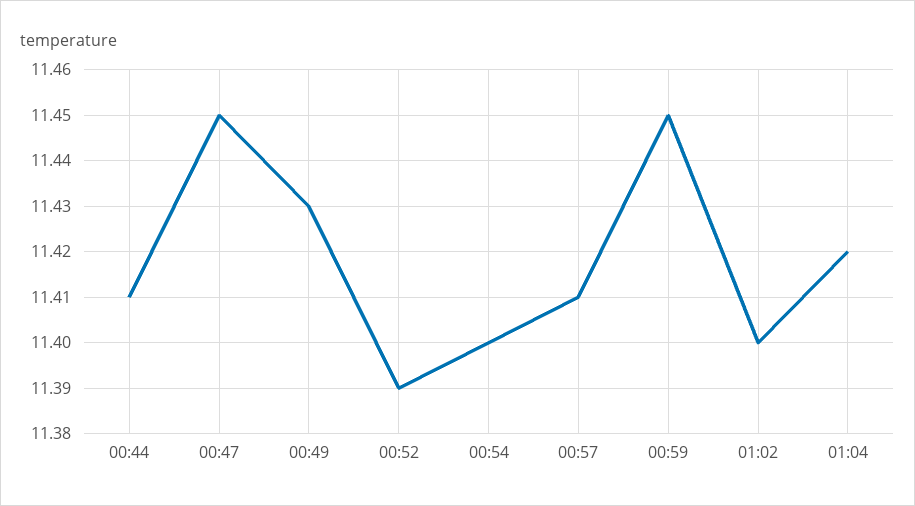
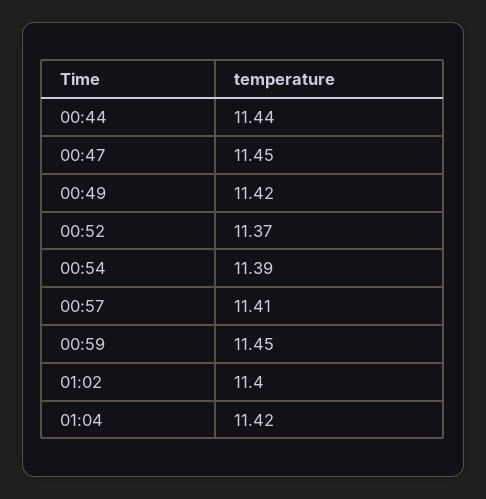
00:44: 11.41 -> 11.44
00:49: 11.43 -> 11.42
00:52: 11.39 -> 11.37
00:54: 11.4 -> 11.39

